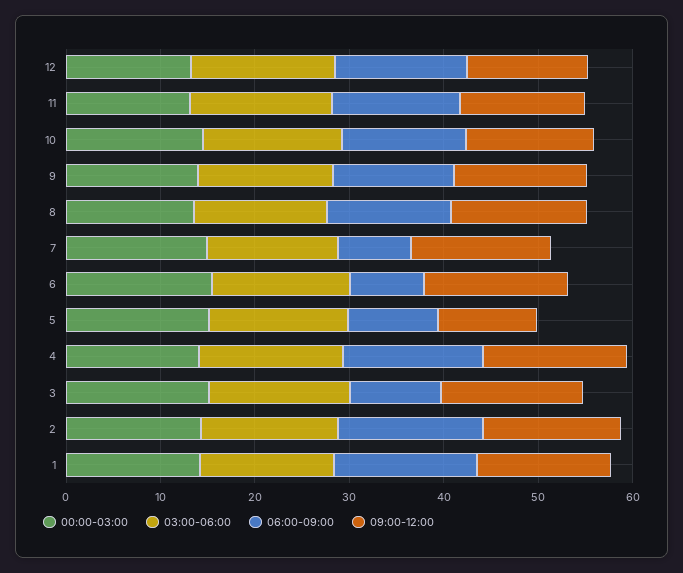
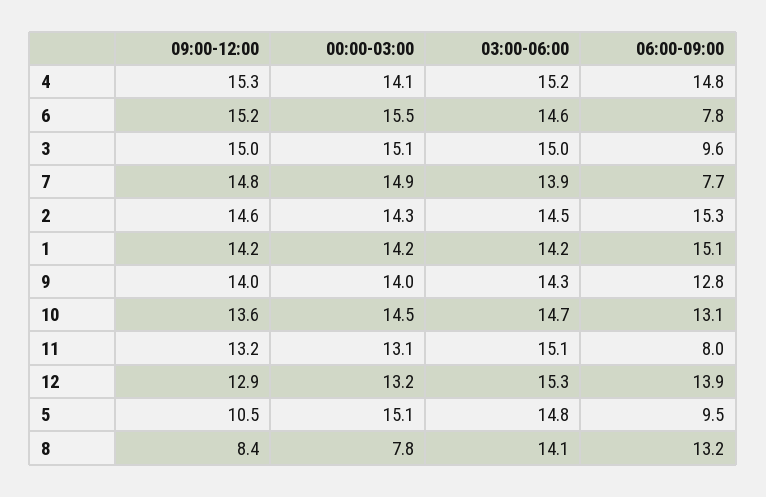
06:00-09:00, 11: 14 -> 8
00:00-03:00, 8: 14 -> 7.8
09:00-12:00, 8: 14 -> 8.4

